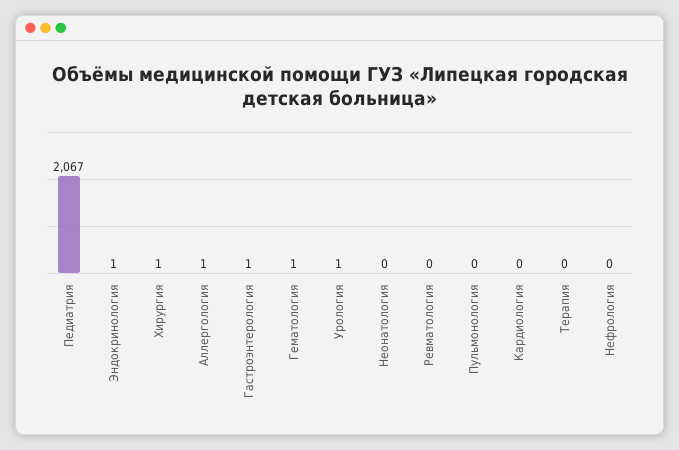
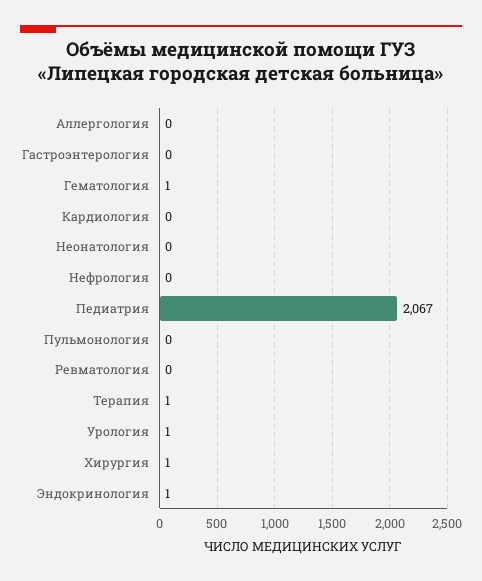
Аллергология: 1 -> 0
Гастроэнтерология: 1 -> 0
Терапия: 0 -> 1

